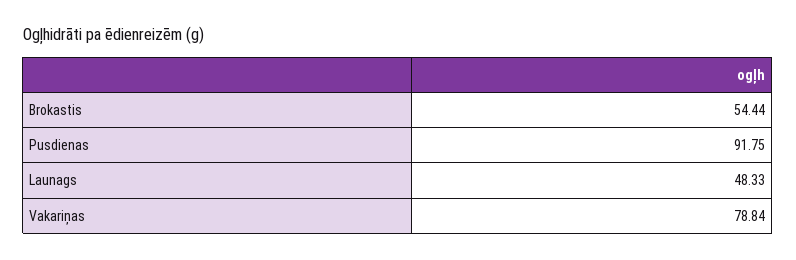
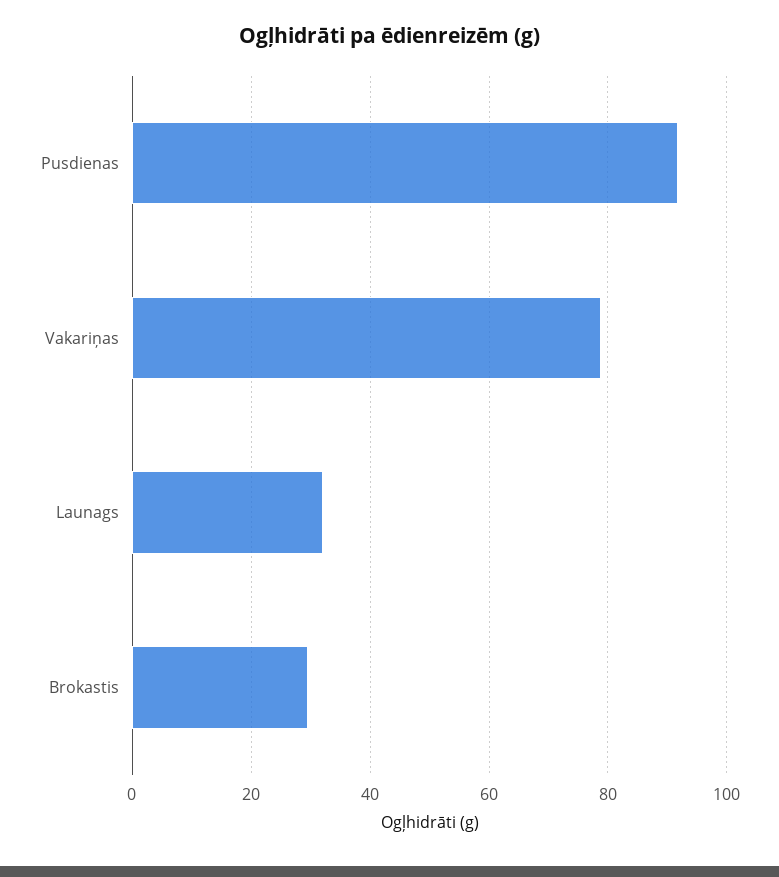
Brokastis: 54.44 -> 30
Launags: 48.33 -> 32

